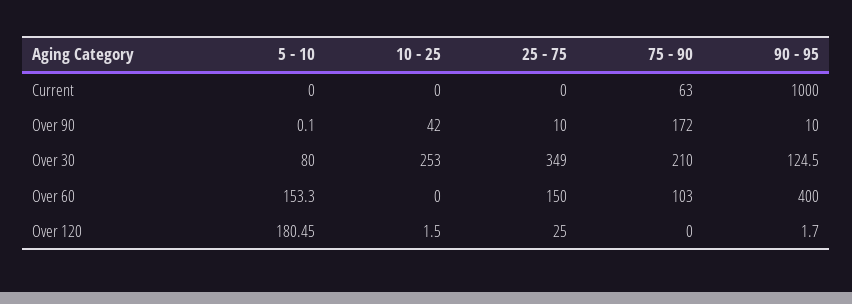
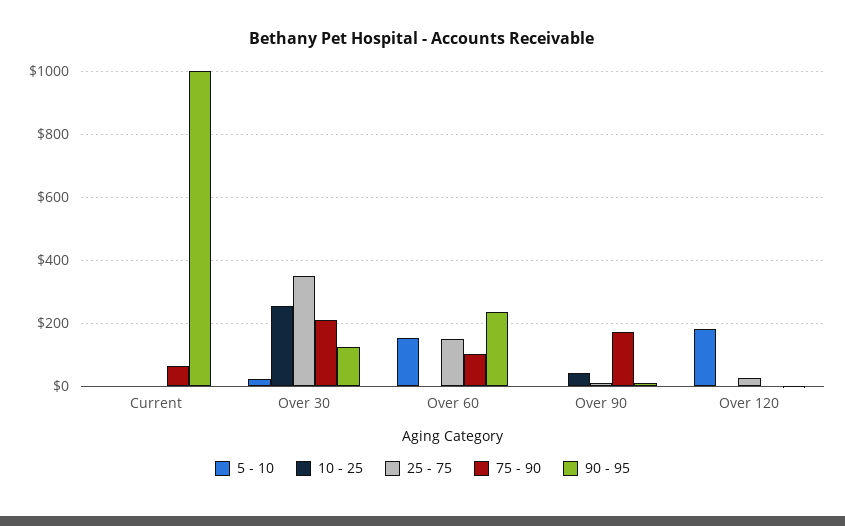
5 - 10, Over 30: 80 -> 20
90 - 95, Over 60: 400 -> 240

